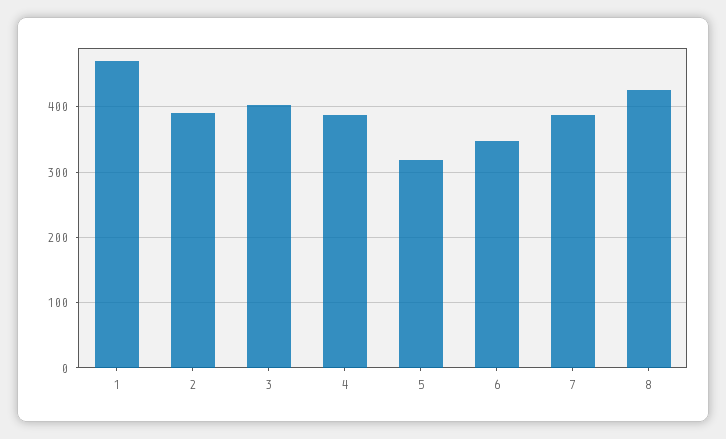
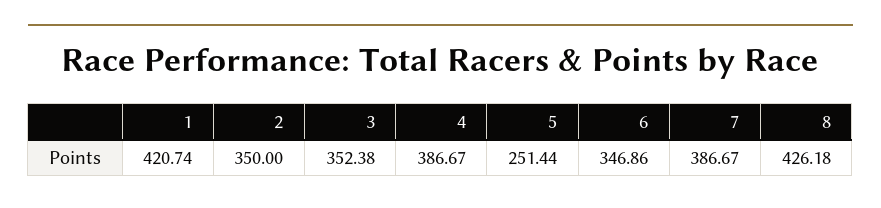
1: 470 -> 420.74
2: 390 -> 350
3: 400 -> 352.38
5: 320 -> 251.44

